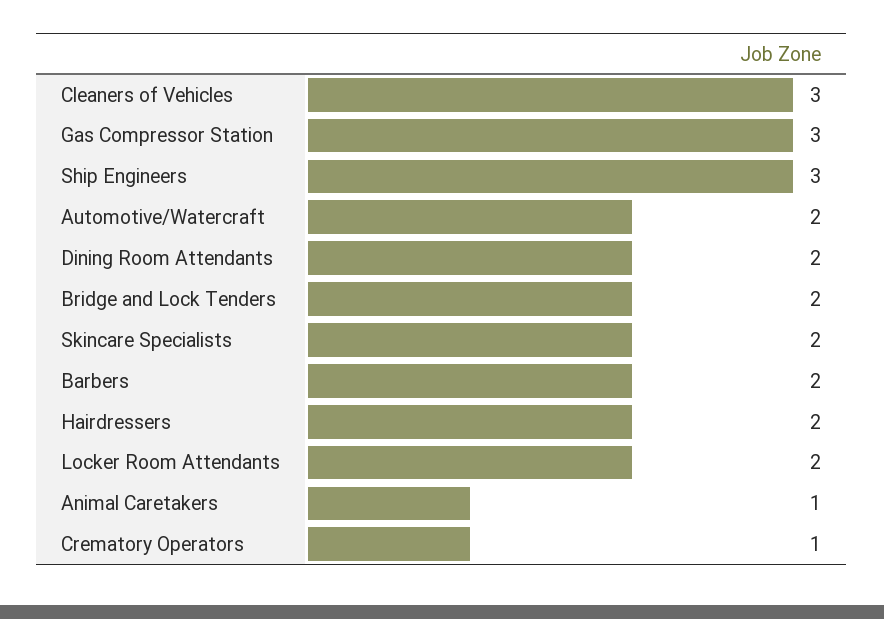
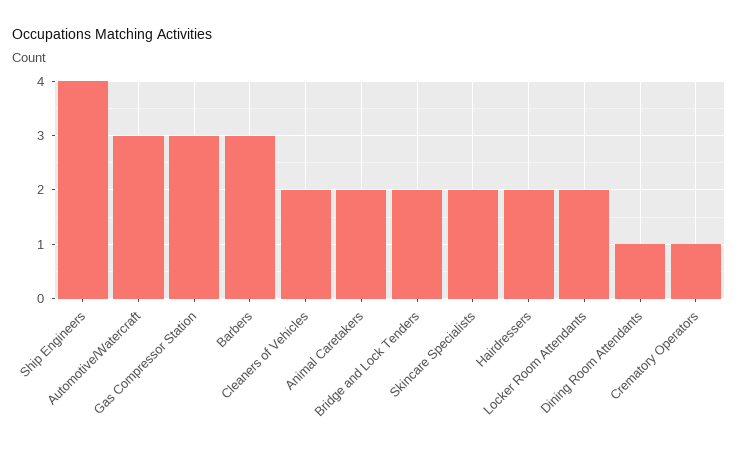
Cleaners of Vehicles: 3 -> 2
Ship Engineers: 3 -> 4
Automotive/Watercraft: 2 -> 3
Dining Room Attendants: 2 -> 1
Barbers: 2 -> 3
Animal Caretakers: 1 -> 2

